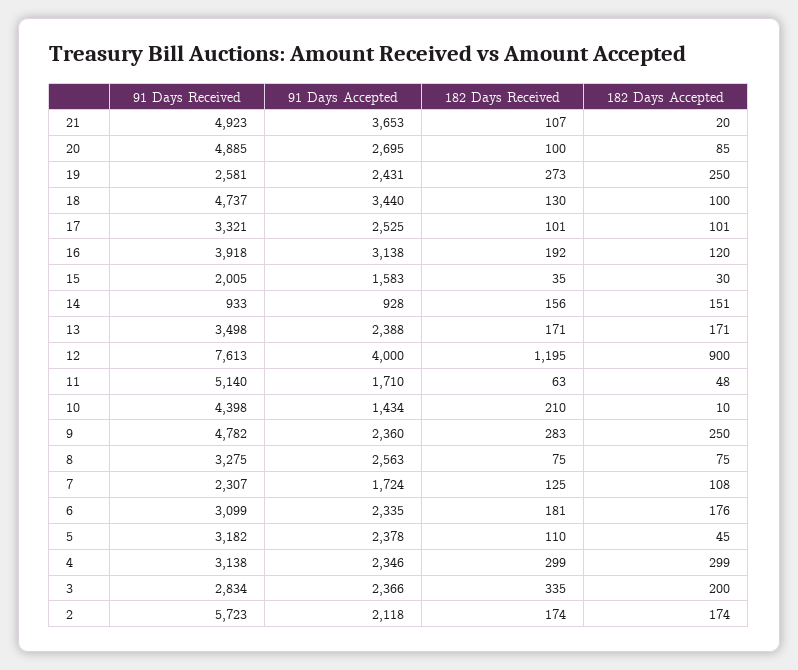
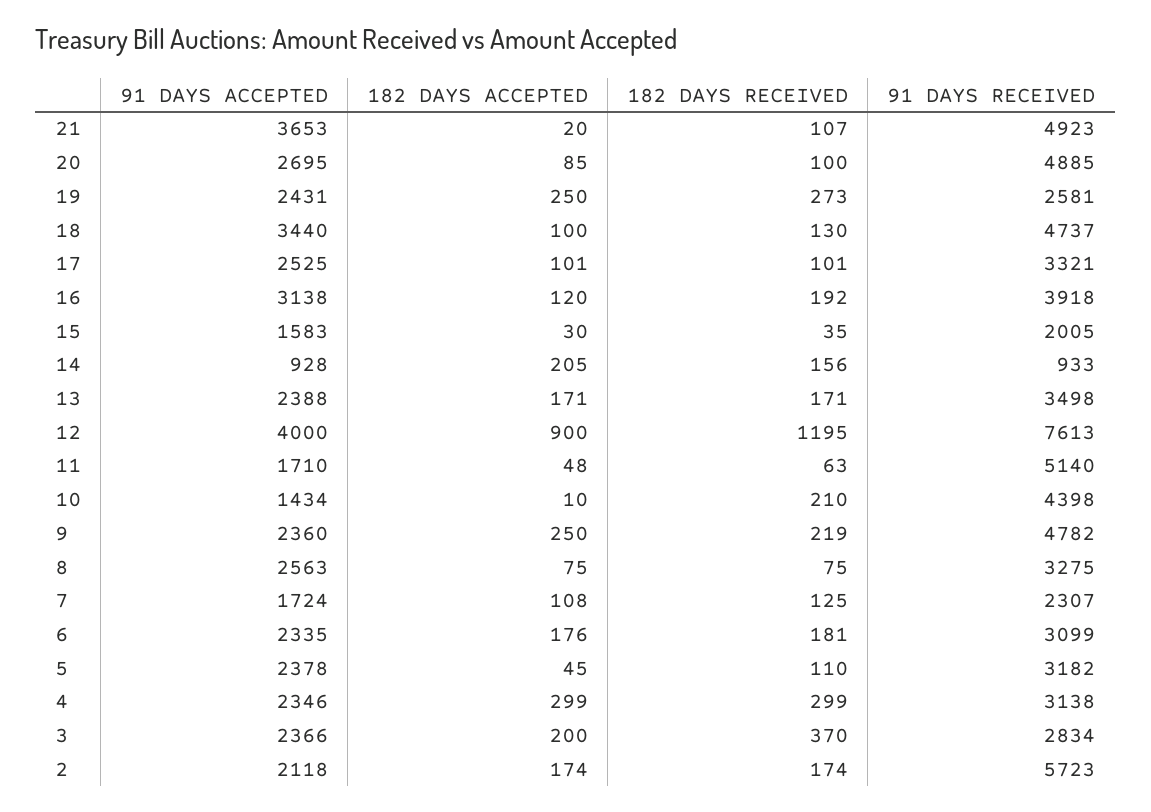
182 Days Accepted, 14: 151 -> 205
182 Days Received, 9: 283 -> 219
182 Days Received, 3: 335 -> 370

